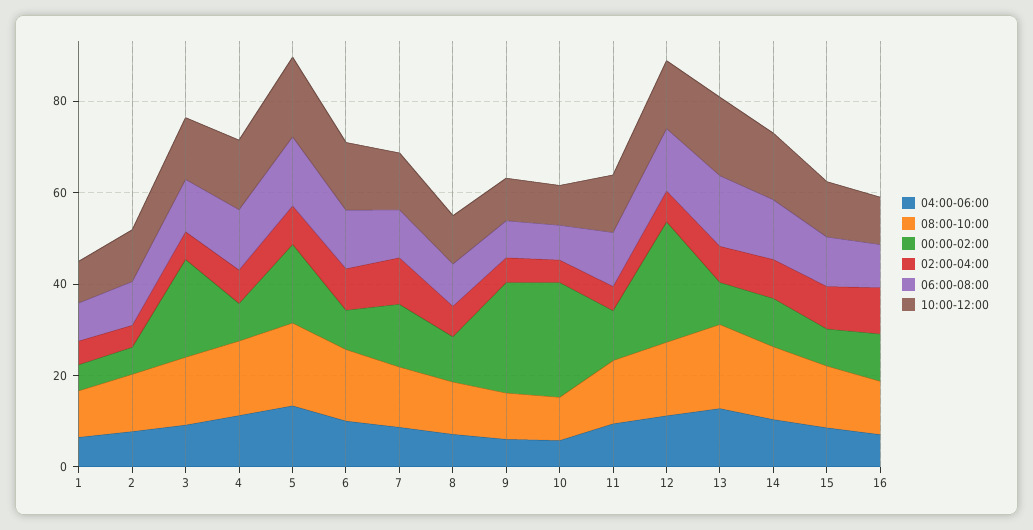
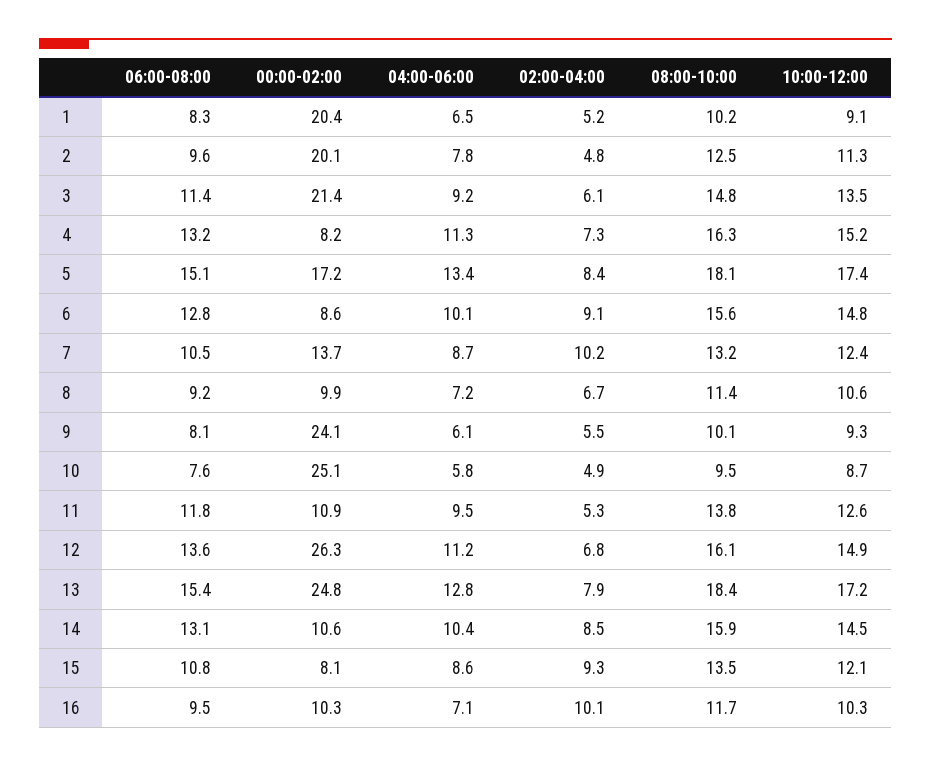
00:00-02:00, 1: 5 -> 20.4
00:00-02:00, 2: 5 -> 20.1
00:00-02:00, 13: 10 -> 24.8

